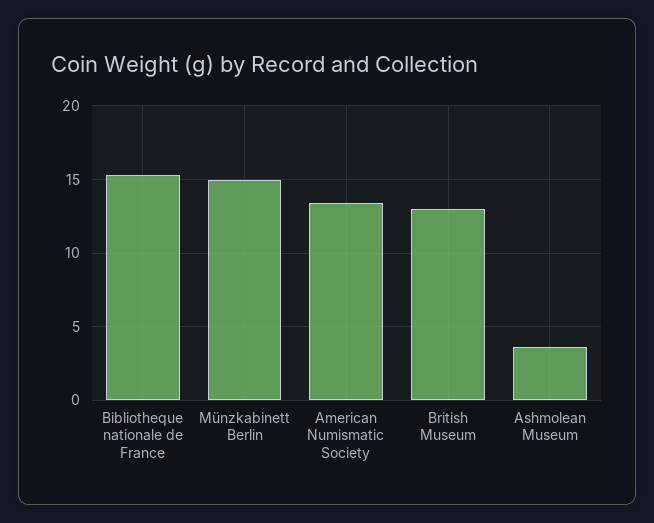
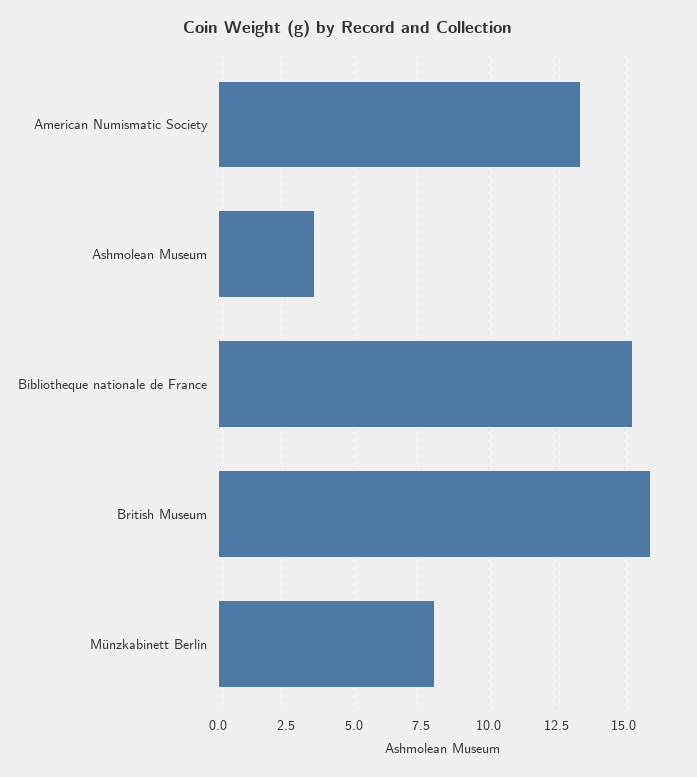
Münzkabinett Berlin: 15 -> 8
British Museum: 13 -> 16

